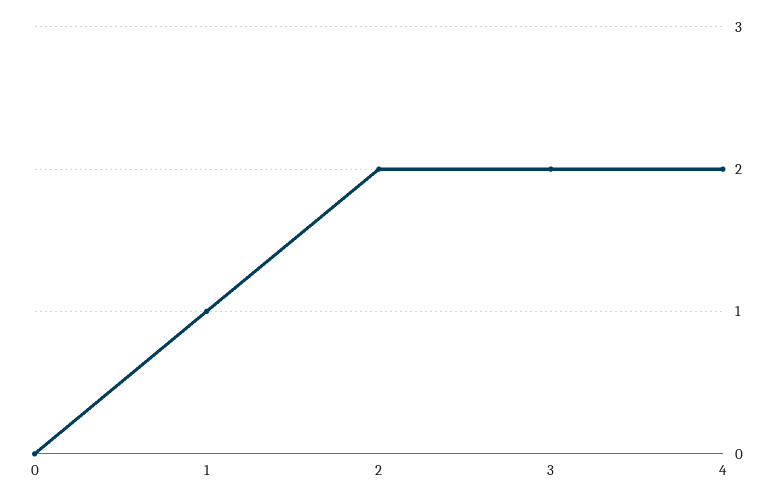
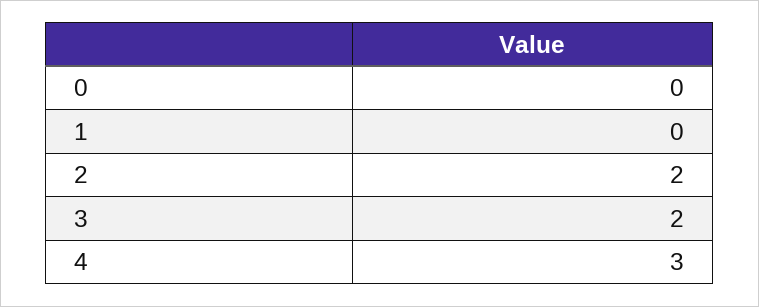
1: 1 -> 0
4: 2 -> 3

